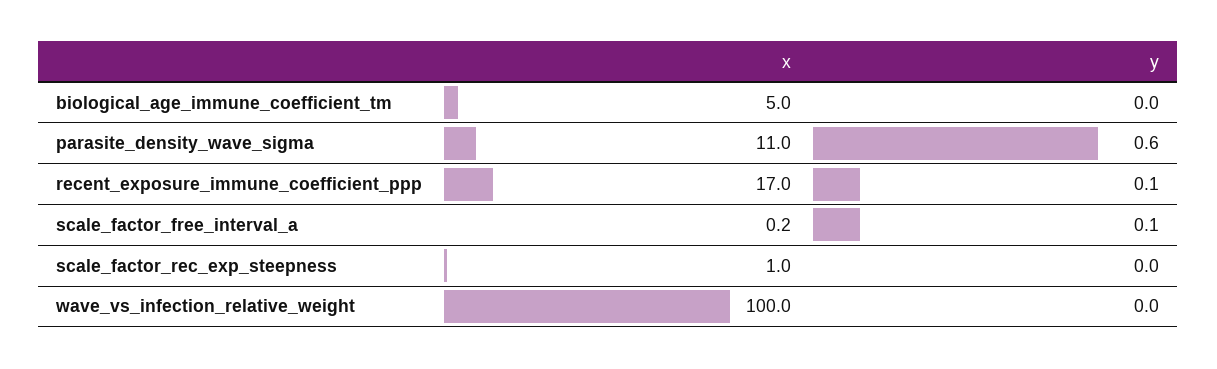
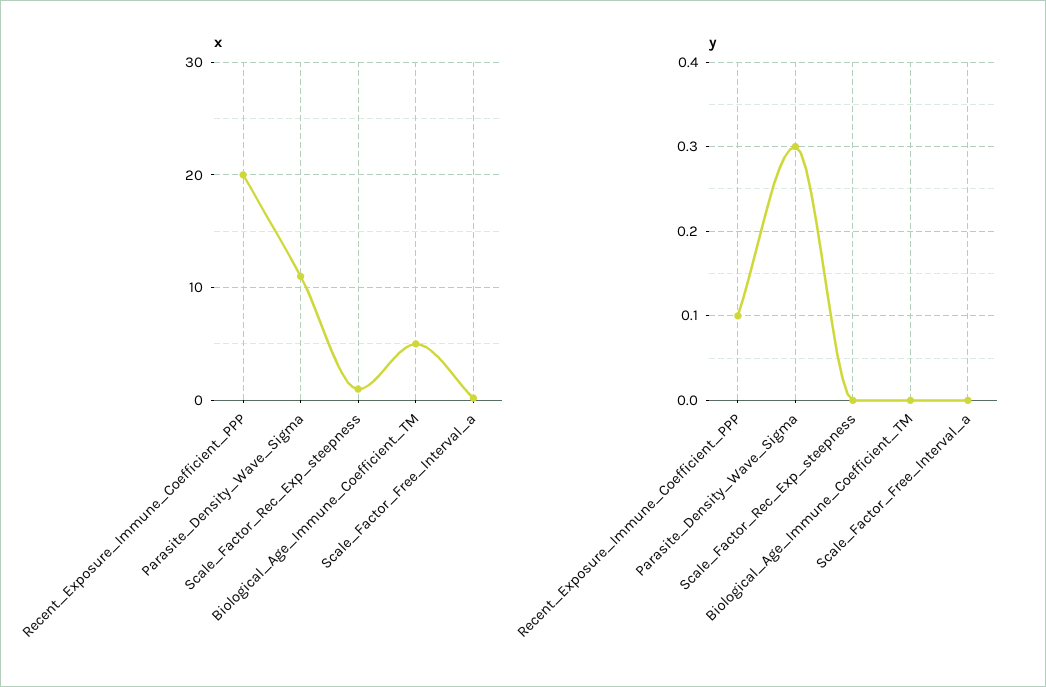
y, parasite_density_wave_sigma: 0.6 -> 0.3
x, recent_exposure_immune_coefficient_ppp: 17 -> 20
y, scale_factor_free_interval_a: 0.1 -> 0
x, wave_vs_infection_relative_weight: 100 -> none
y, wave_vs_infection_relative_weight: 0 -> none

